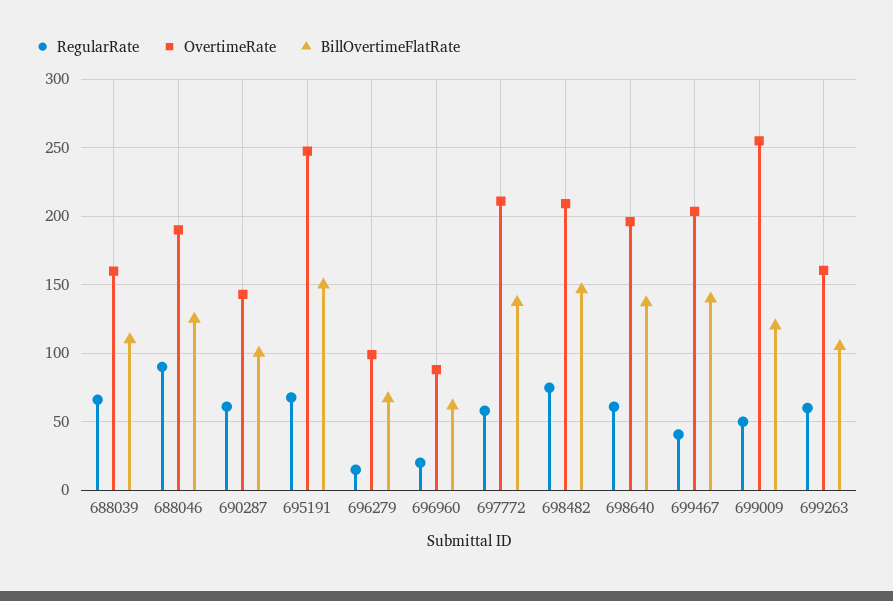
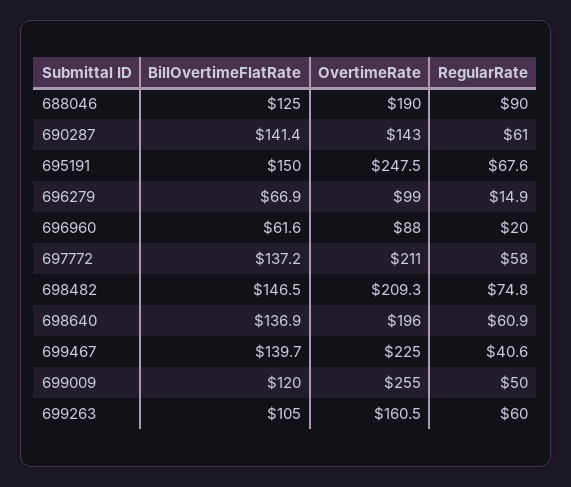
RegularRate, 688039: 65 -> none
OvertimeRate, 688039: 160 -> none
BillOvertimeFlatRate, 688039: 110 -> none
BillOvertimeFlatRate, 690287: 100 -> 141.4
OvertimeRate, 699467: 205 -> 225

